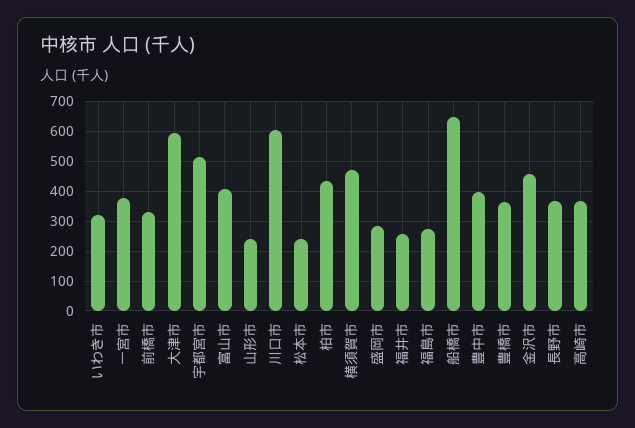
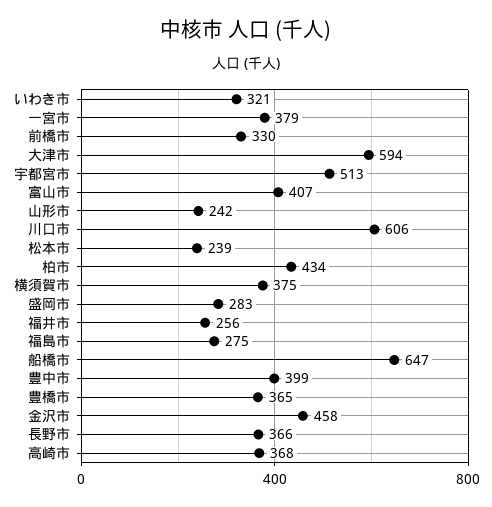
横須賀市: 475 -> 375

